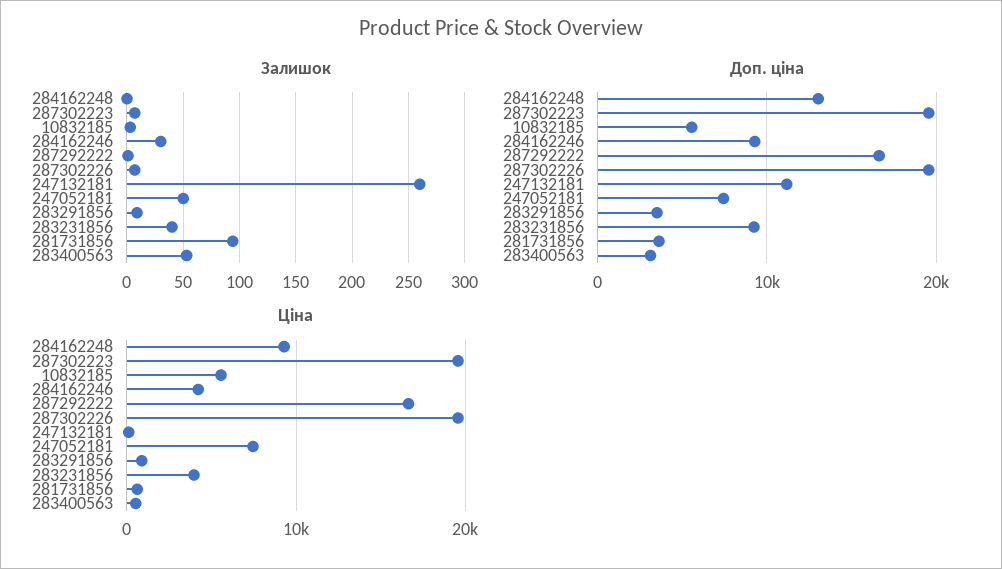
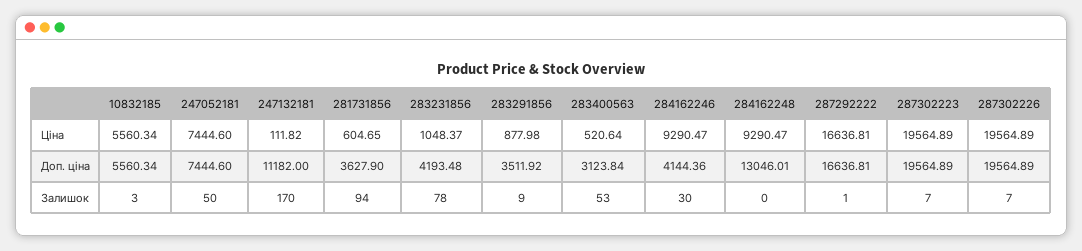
Залишок, 247132181: 260 -> 170
Залишок, 283231856: 40 -> 78
Доп. ціна, 284162246: 9000 -> 4144.36
Доп. ціна, 283231856: 9000 -> 4193.48
Ціна, 284162246: 4000 -> 9290.47
Ціна, 283231856: 4000 -> 1048.37

